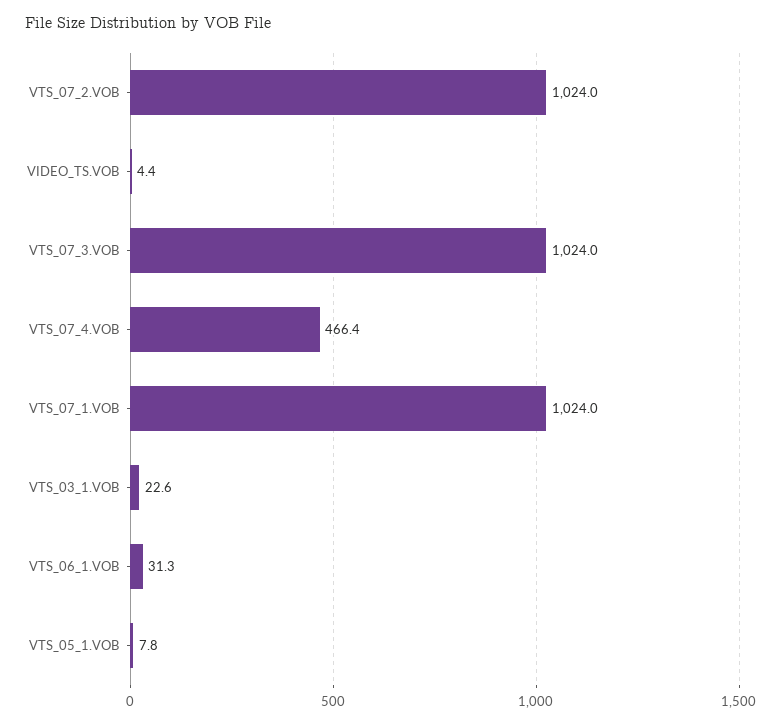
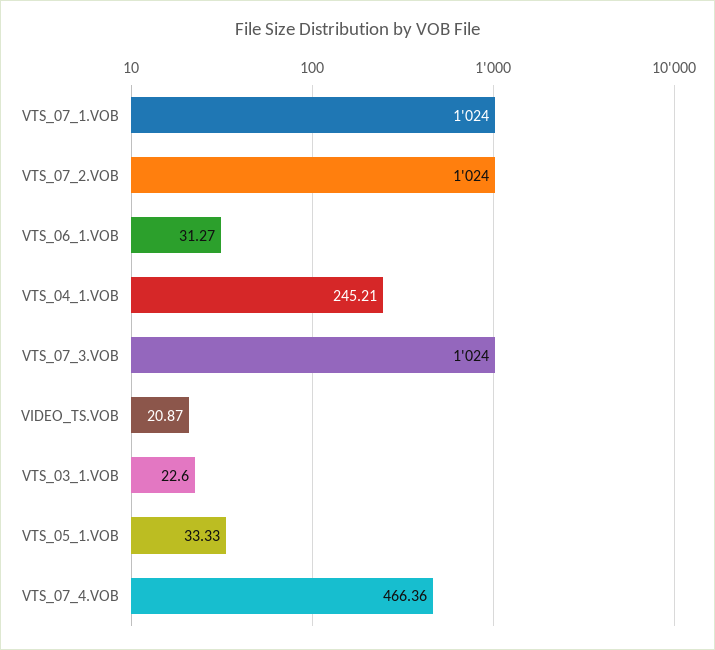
VIDEO_TS.VOB: 4.4 -> 20.87
VTS_05_1.VOB: 7.8 -> 33.33
VTS_04_1.VOB: none -> 245.21

